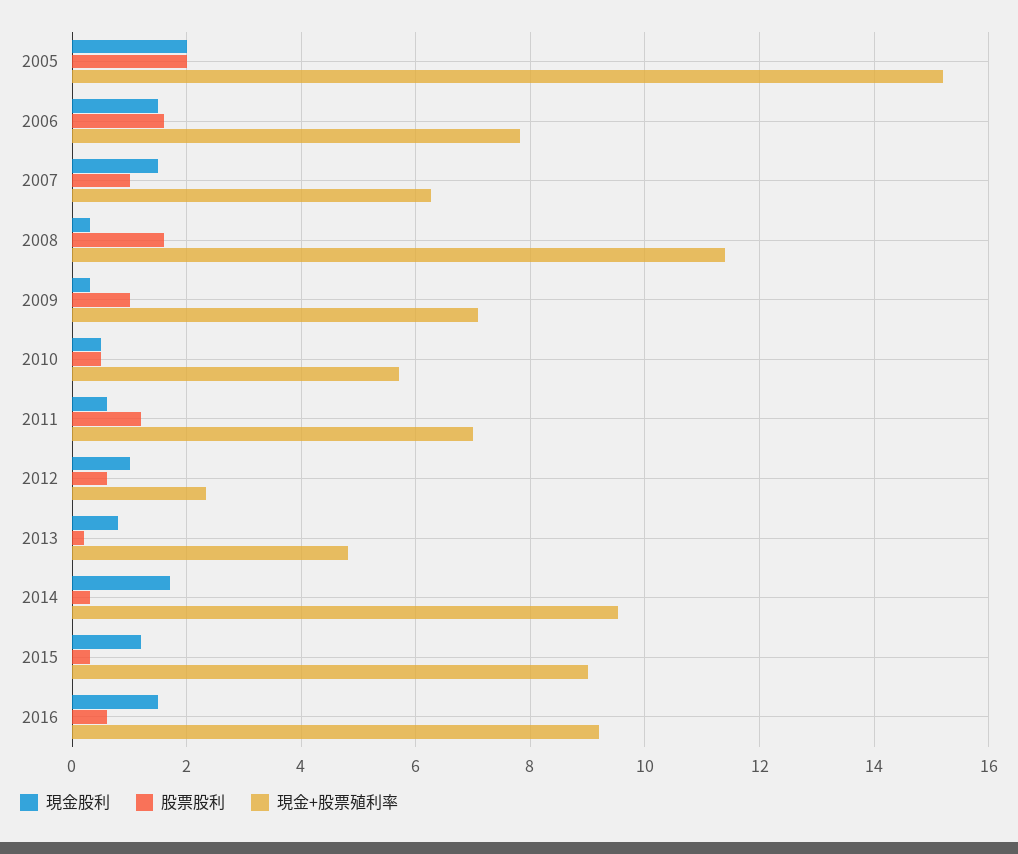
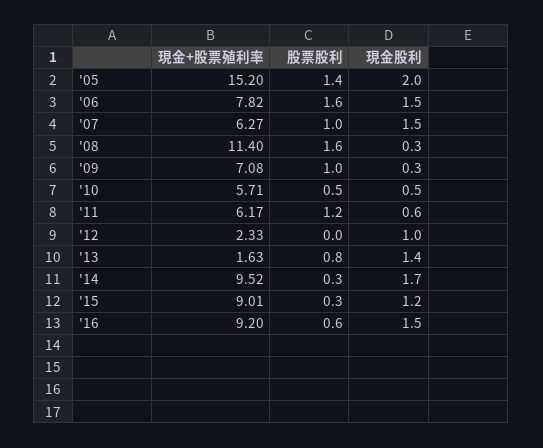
股票股利, 2005: 2 -> 1.4
現金+股票殖利率, 2011: 7 -> 6.17
股票股利, 2012: 0.6 -> 0
現金股利, 2013: 0.8 -> 1.4
股票股利, 2013: 0.2 -> 0.8
現金+股票殖利率, 2013: 4.8 -> 1.63

